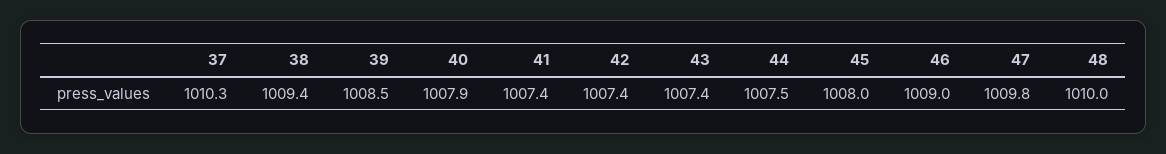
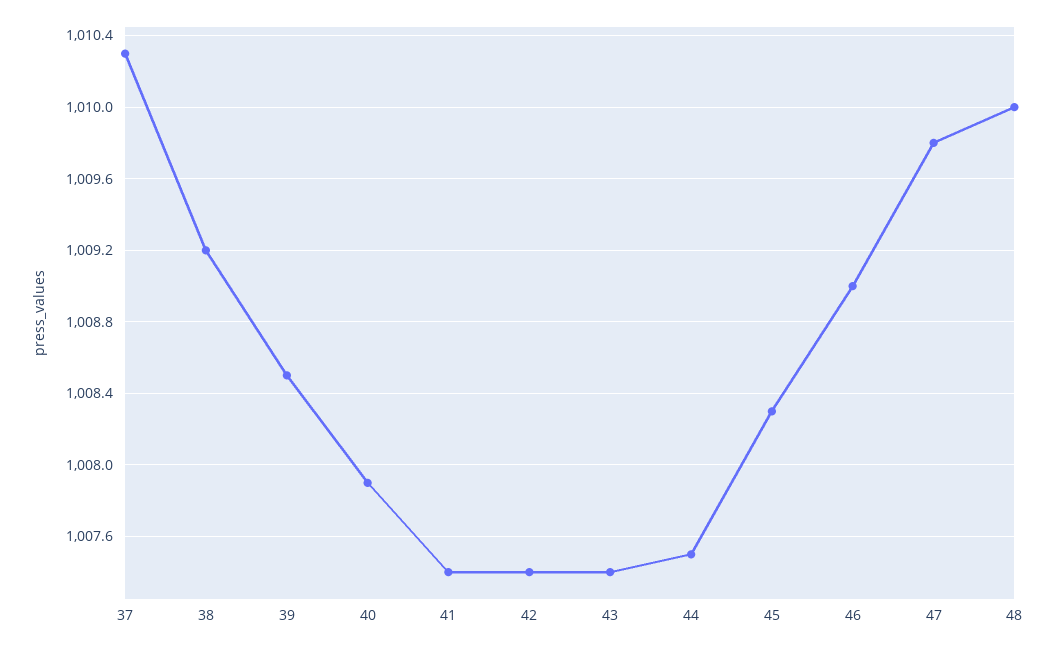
38: 1009.4 -> 1009.2
45: 1008 -> 1008.3

